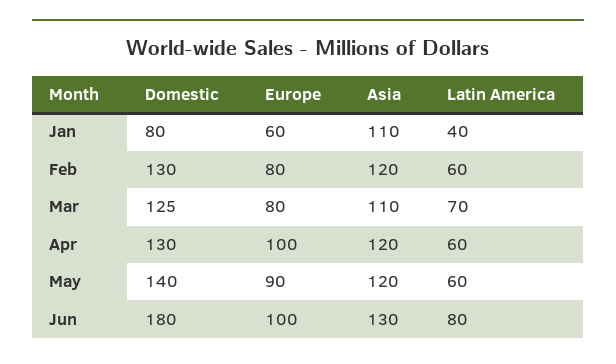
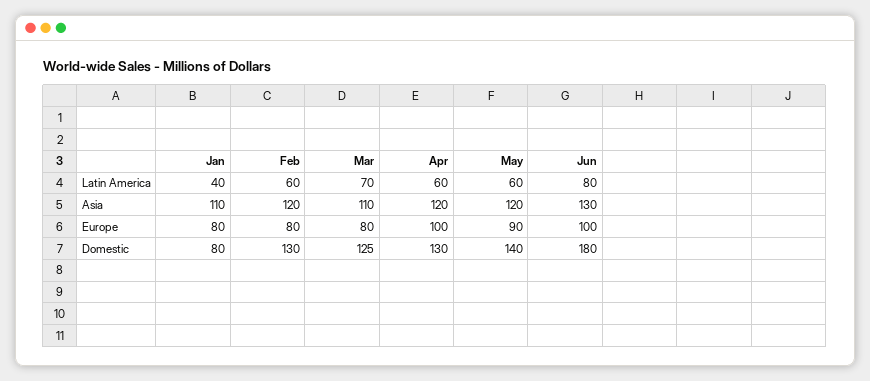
Europe, Jan: 60 -> 80

